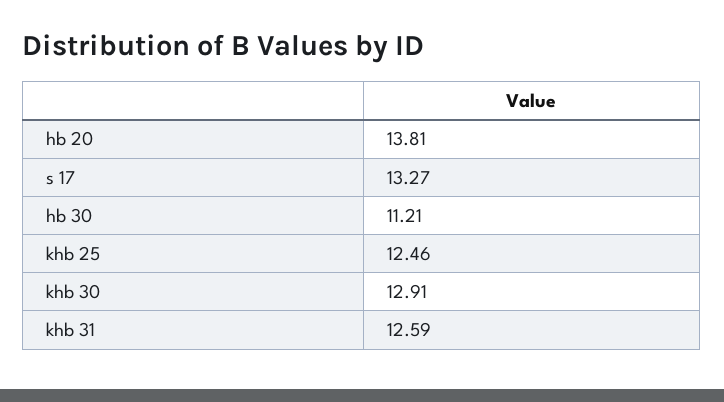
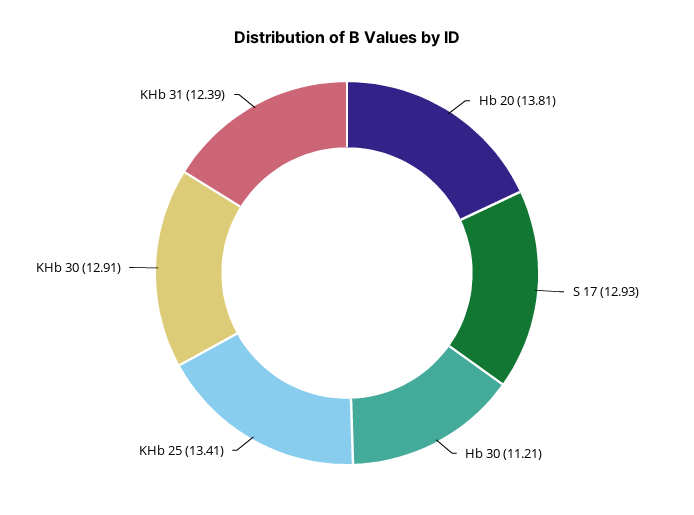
s 17: 13.27 -> 12.93
khb 25: 12.46 -> 13.41
khb 31: 12.59 -> 12.39

